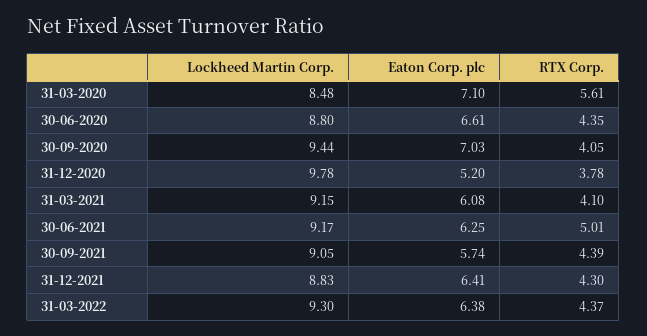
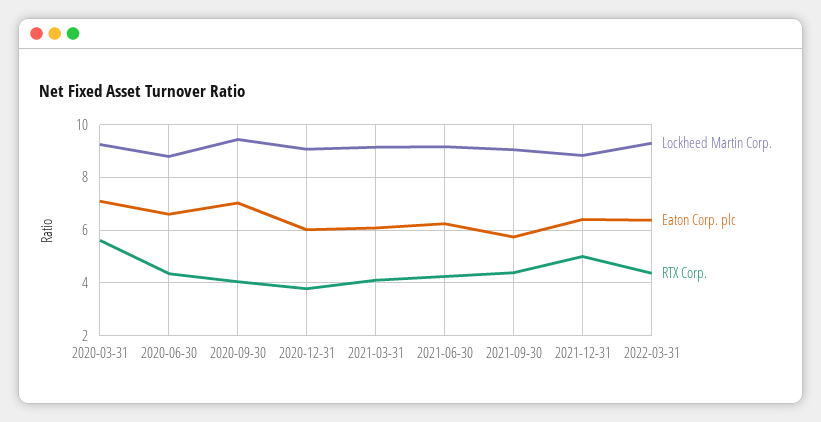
Lockheed Martin Corp., 31-03-2020: 8.48 -> 9.25
Lockheed Martin Corp., 31-12-2020: 9.78 -> 9
Eaton Corp. plc, 31-12-2020: 5.2 -> 6
RTX Corp., 30-06-2021: 5.01 -> 4.25
RTX Corp., 31-12-2021: 4.3 -> 5

